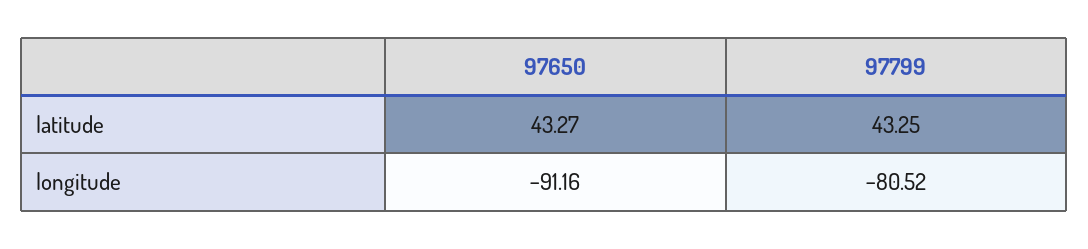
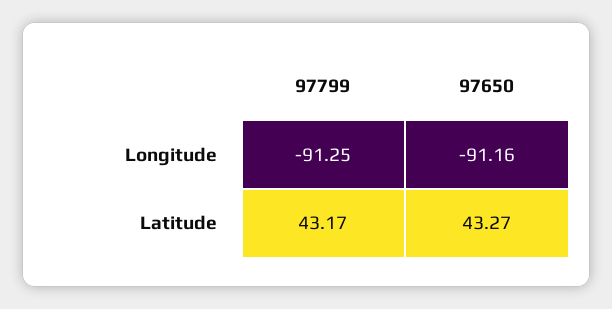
97799, latitude: 43.25 -> 43.17
97799, longitude: -80.52 -> -91.25

